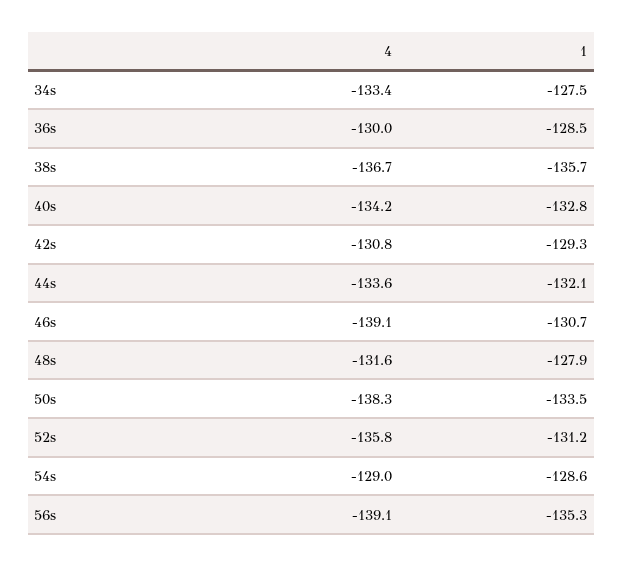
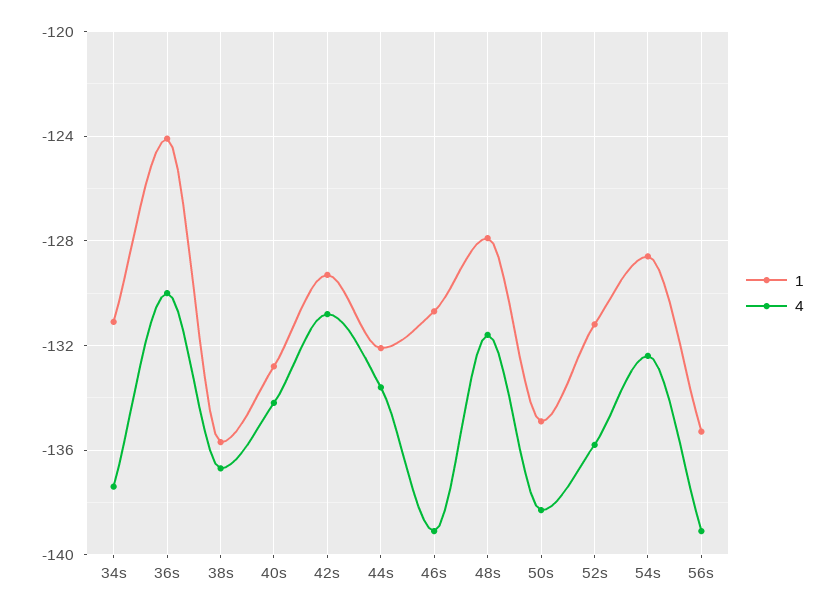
4, 34s: -133.4 -> -137.5
1, 34s: -127.5 -> -131
1, 36s: -128.5 -> -124
1, 50s: -133.5 -> -135
4, 54s: -129 -> -132.5

